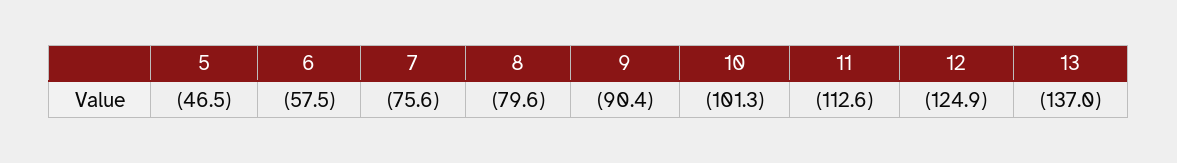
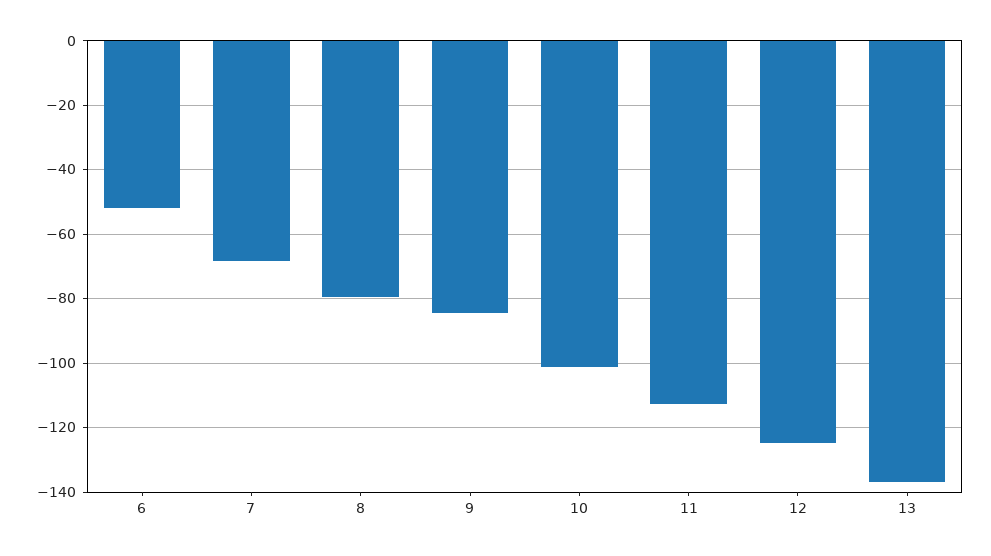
5: -46.5 -> none
6: -57.5 -> -52
7: -75.6 -> -68
9: -90.4 -> -84

